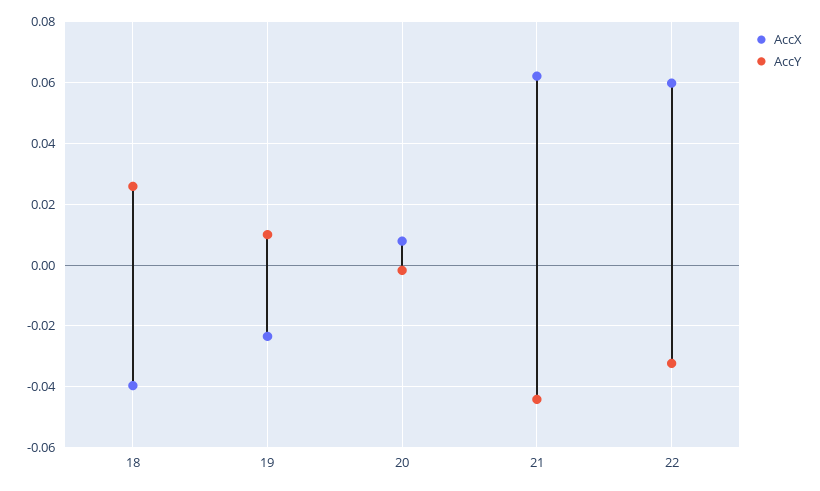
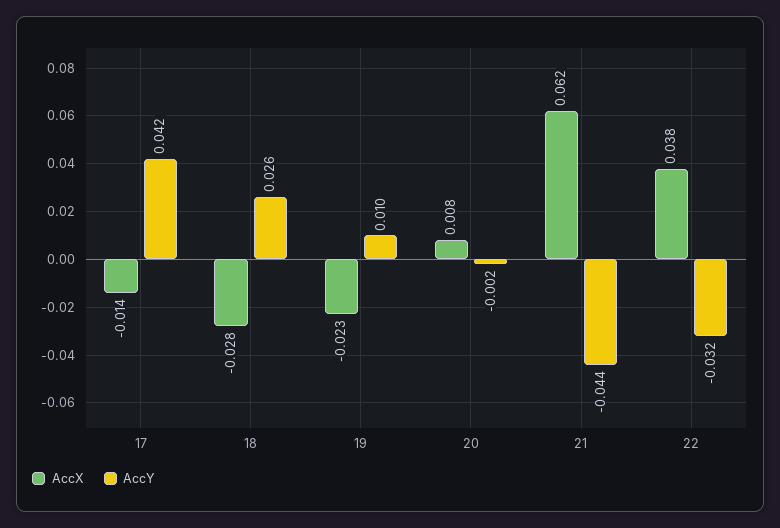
AccX, 18: -0.04 -> -0.028
AccX, 22: 0.06 -> 0.038
AccX, 17: none -> -0.014
AccY, 17: none -> 0.042

